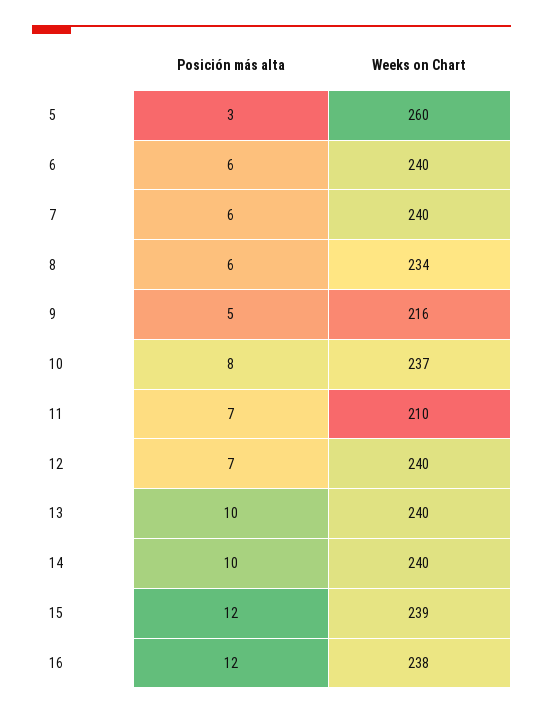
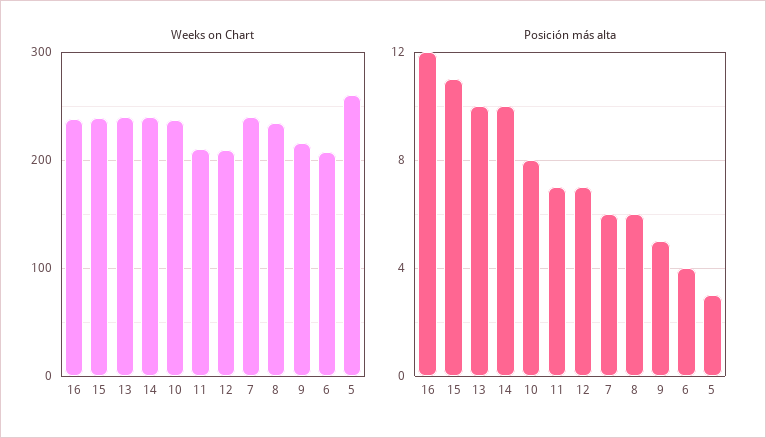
Posición más alta, 6: 6 -> 4
Weeks on Chart, 6: 240 -> 210
Weeks on Chart, 12: 240 -> 210
Posición más alta, 15: 12 -> 11

